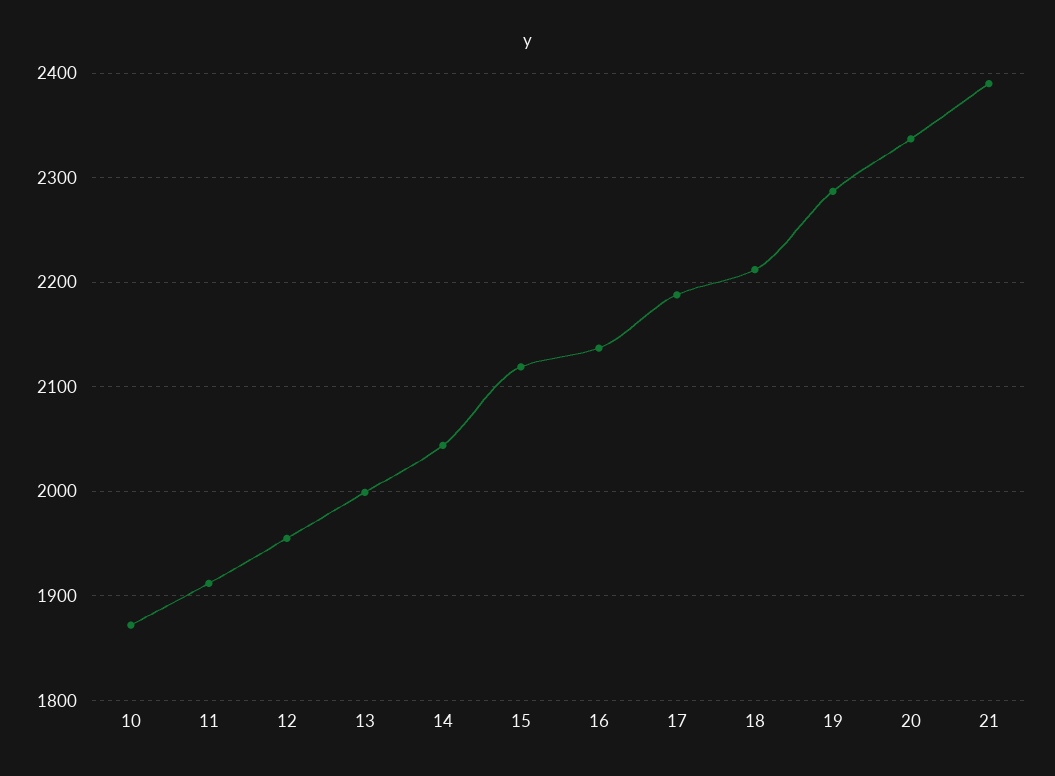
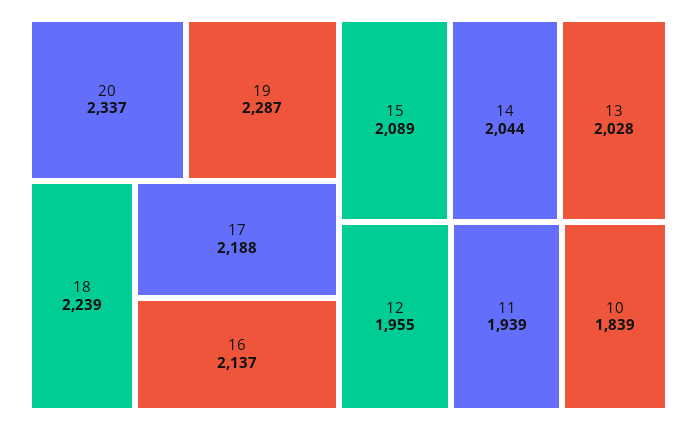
10: 1870 -> 1839
11: 1910 -> 1939
13: 2000 -> 2028
15: 2120 -> 2089
18: 2210 -> 2239
21: 2390 -> none

